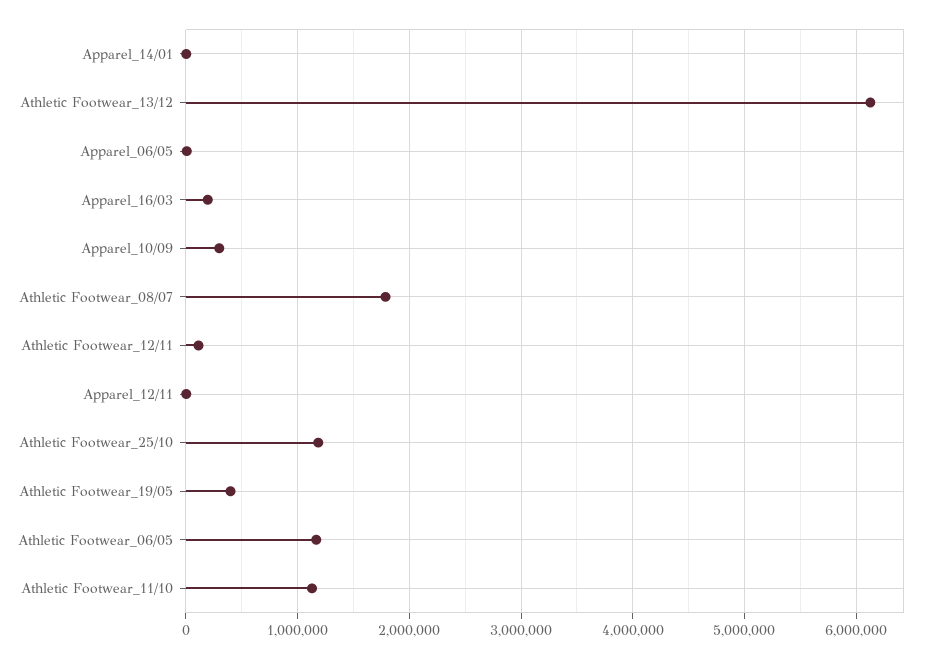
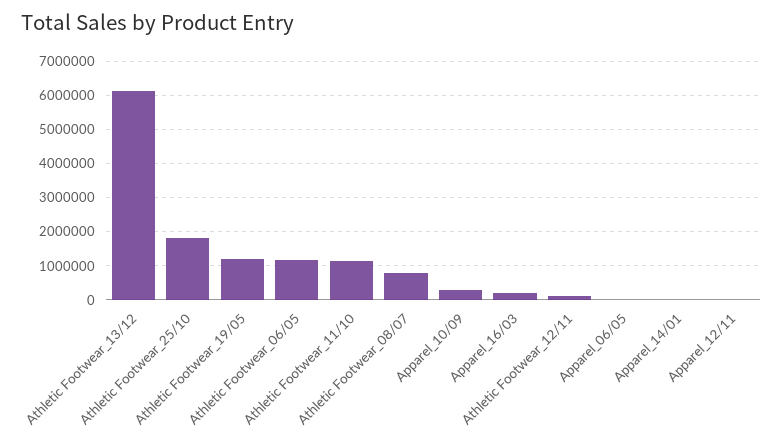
Athletic Footwear_08/07: 1800000 -> 800000
Athletic Footwear_25/10: 1200000 -> 1800000
Athletic Footwear_19/05: 400000 -> 1200000

